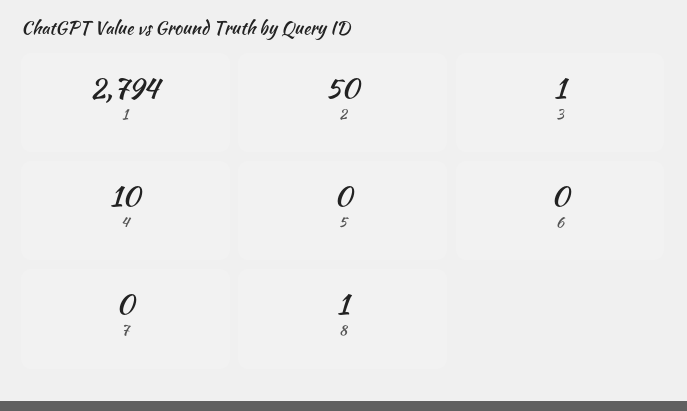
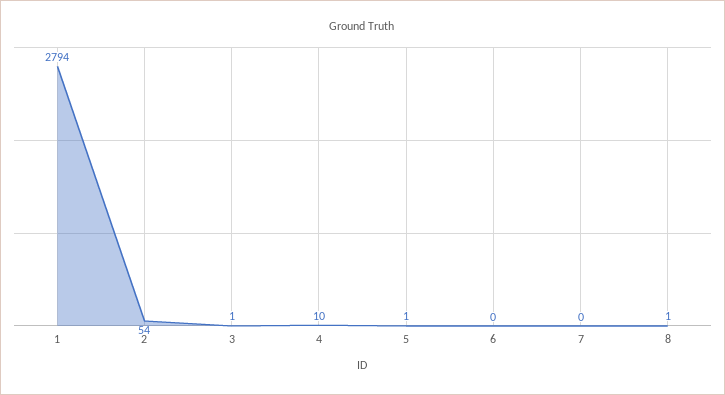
2: 50 -> 54
5: 0 -> 1

